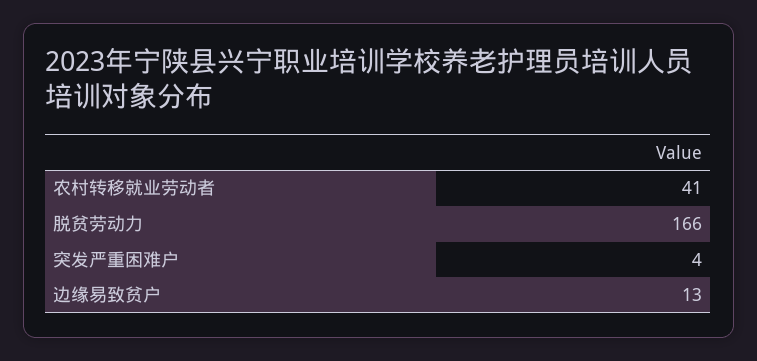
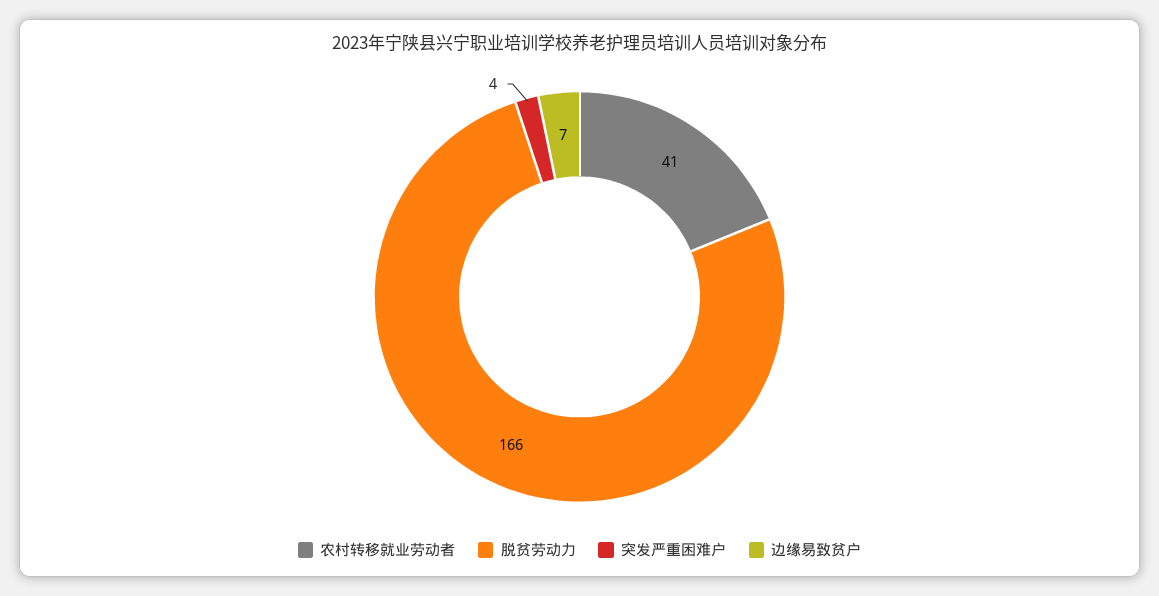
边缘易致贫户: 13 -> 7

